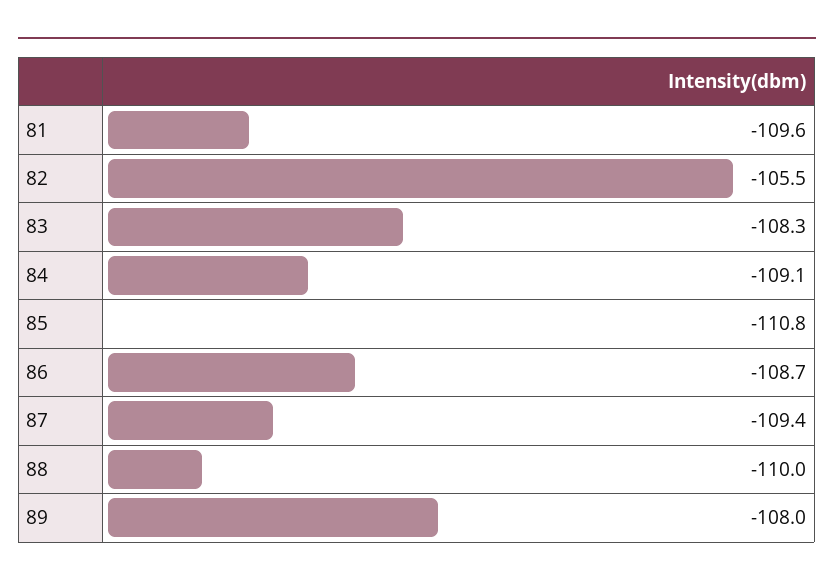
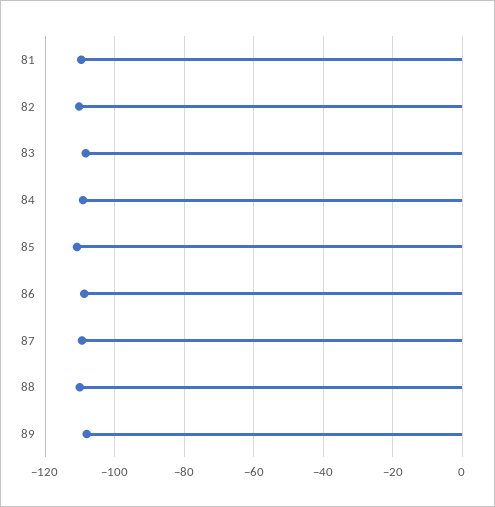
82: -105.5 -> -110

